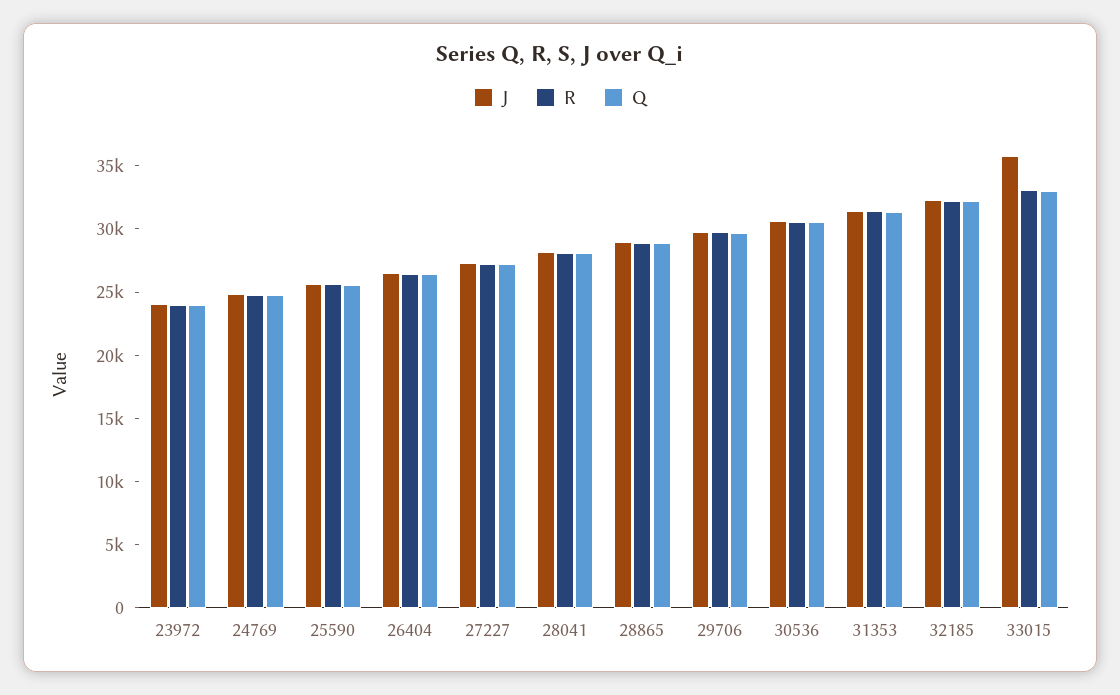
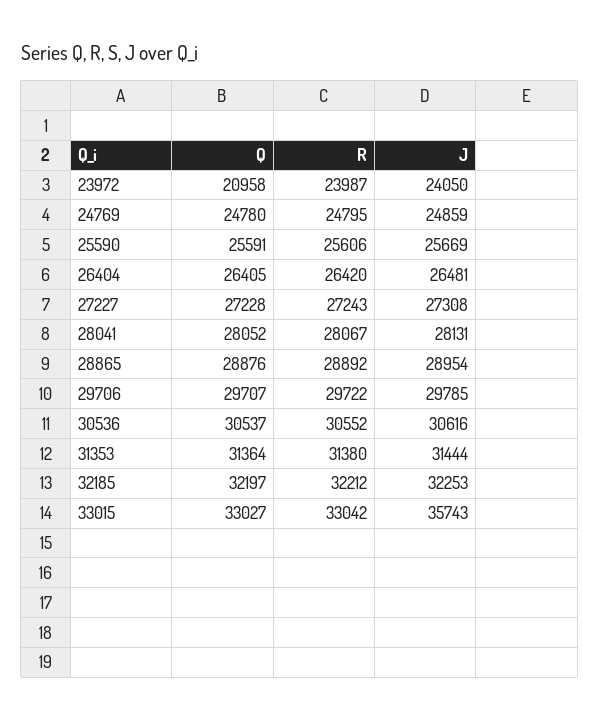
Q, 23972: 24000 -> 20958

